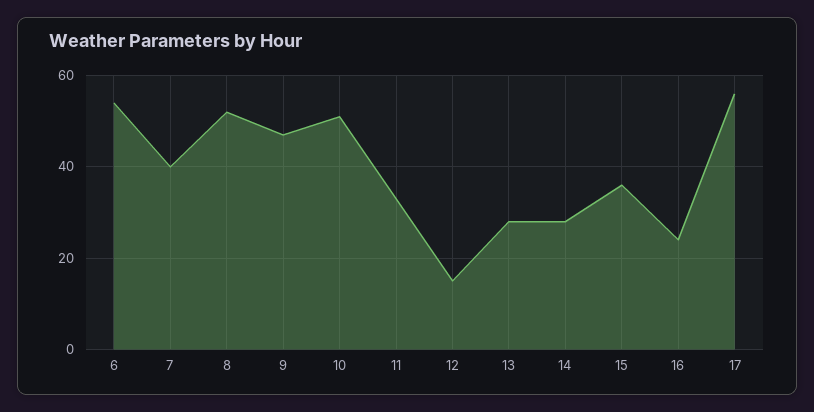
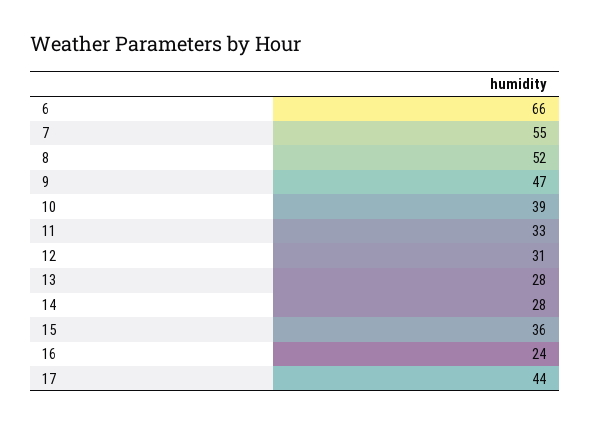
6: 55 -> 66
7: 40 -> 55
10: 50 -> 39
12: 15 -> 31
17: 55 -> 44

